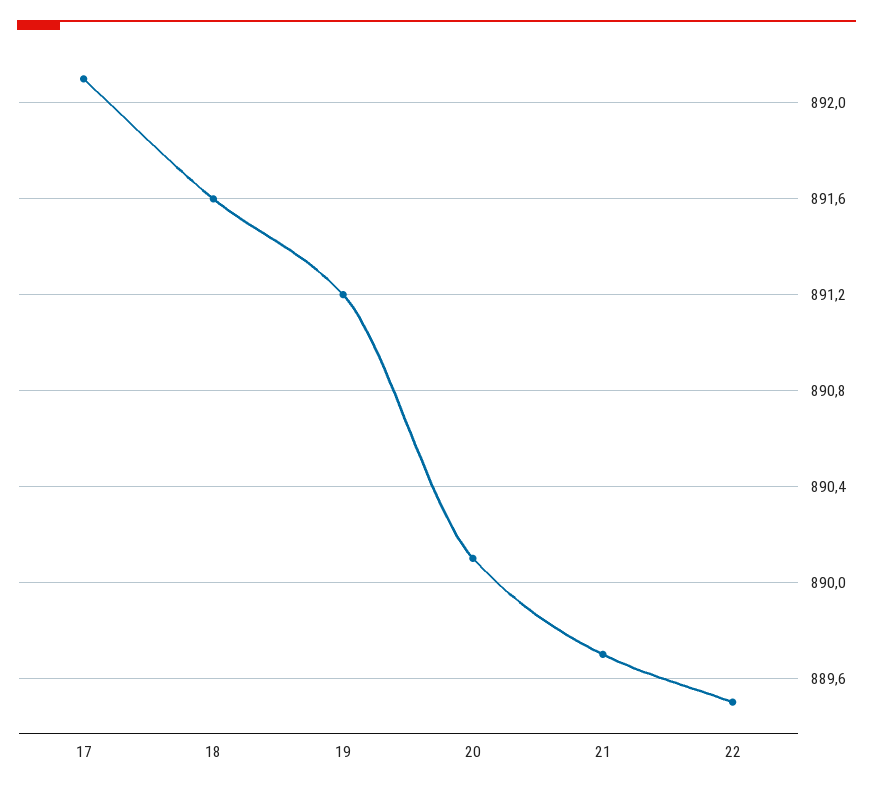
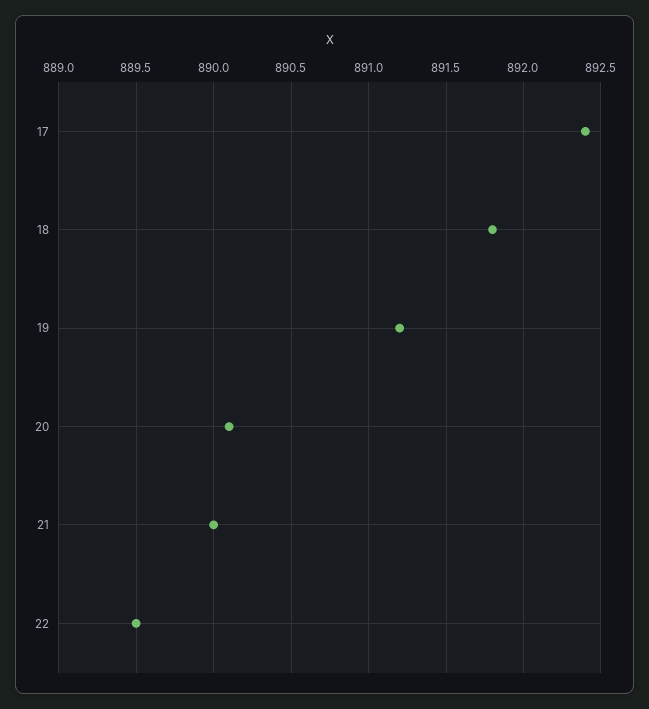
17: 892.1 -> 892.4
18: 891.6 -> 891.8
21: 889.7 -> 890

